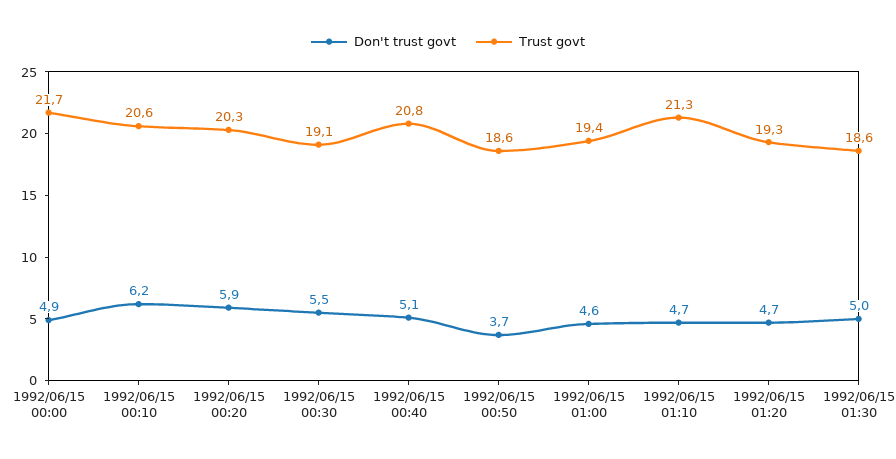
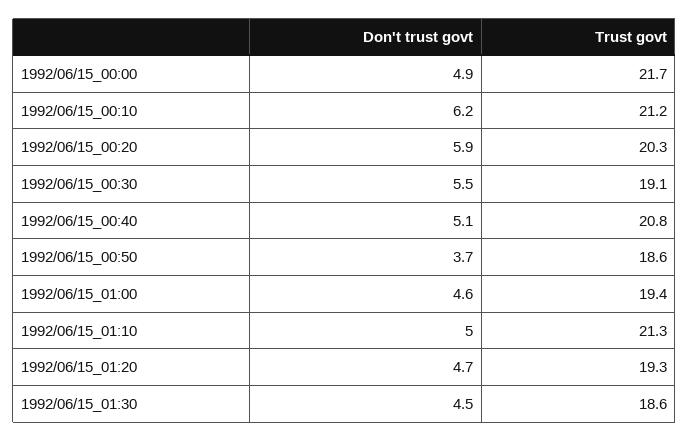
Trust govt, 1992/06/15 00:10: 20.6 -> 21.2
Don't trust govt, 1992/06/15 01:10: 4.7 -> 5
Don't trust govt, 1992/06/15 01:30: 5 -> 4.5

